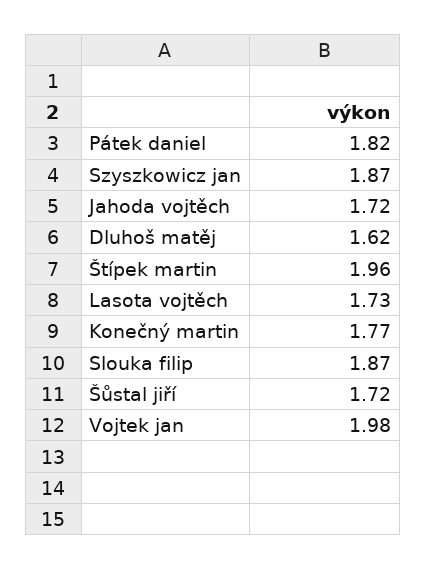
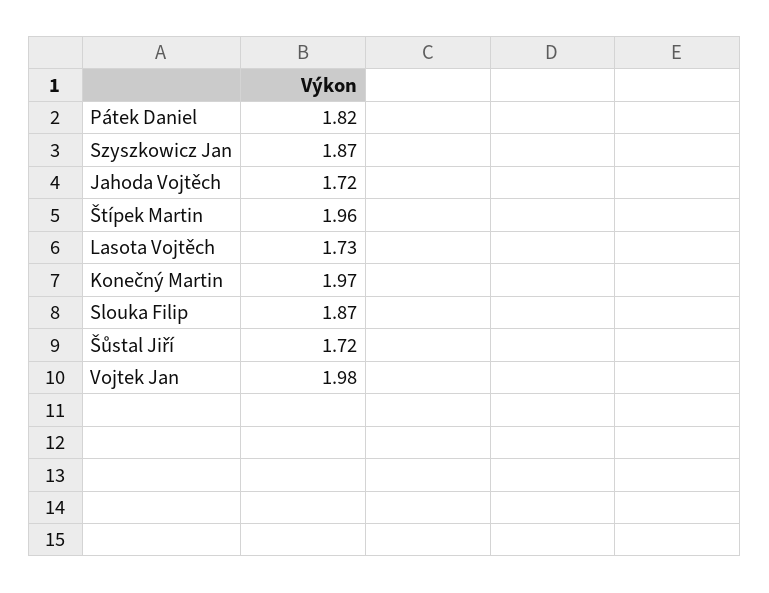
Dluhoš matěj: 1.62 -> none
Konečný martin: 1.77 -> 1.97

